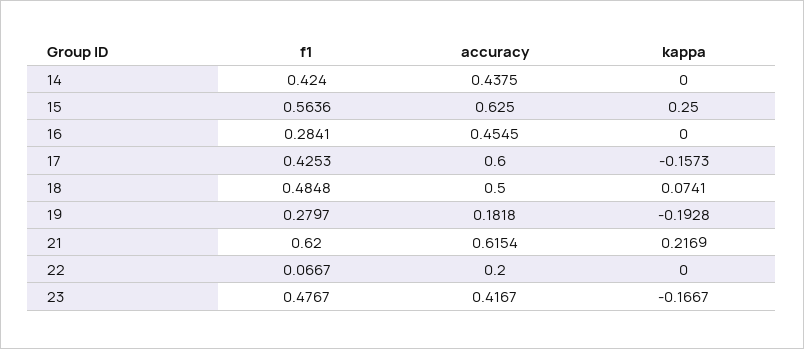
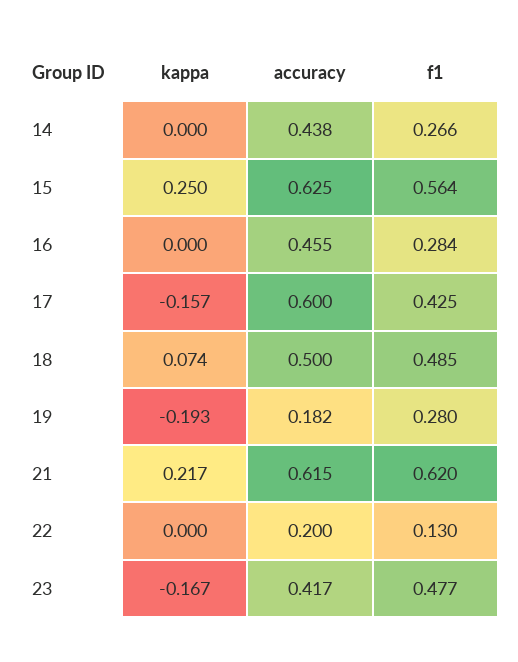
f1, 14: 0.424 -> 0.266
f1, 22: 0.0667 -> 0.13

